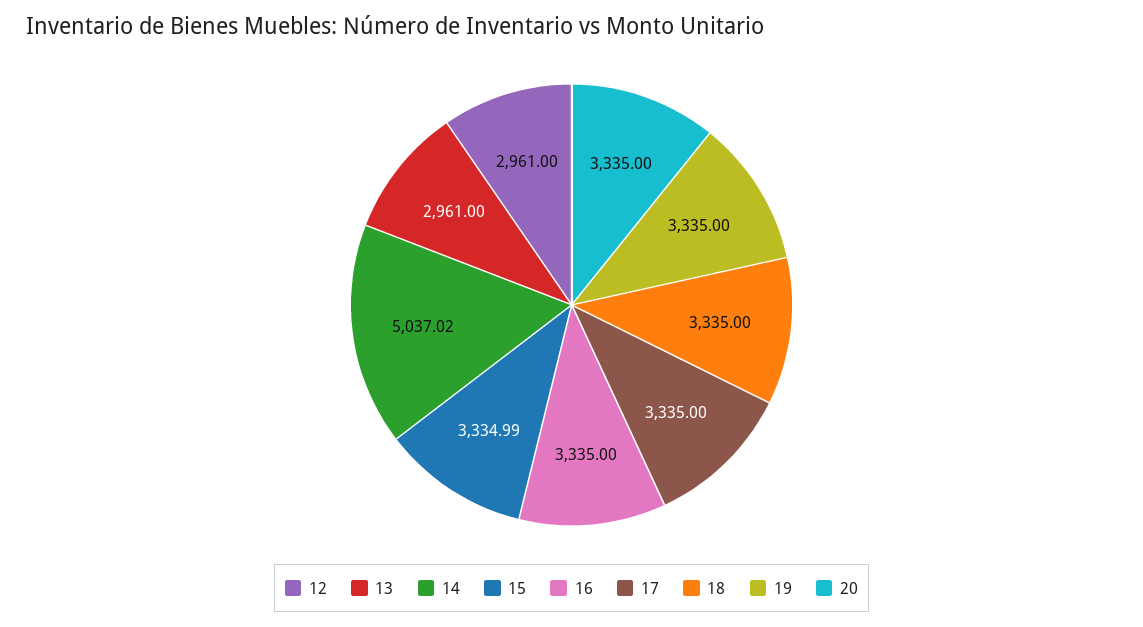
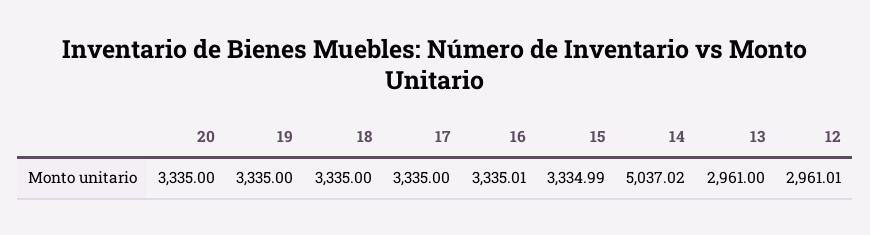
12: 2961 -> 2961.01
16: 3335 -> 3335.01

